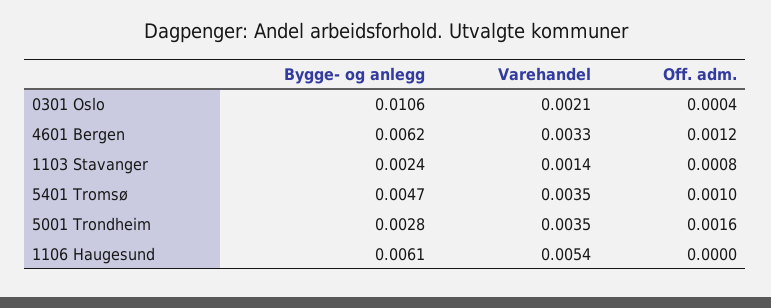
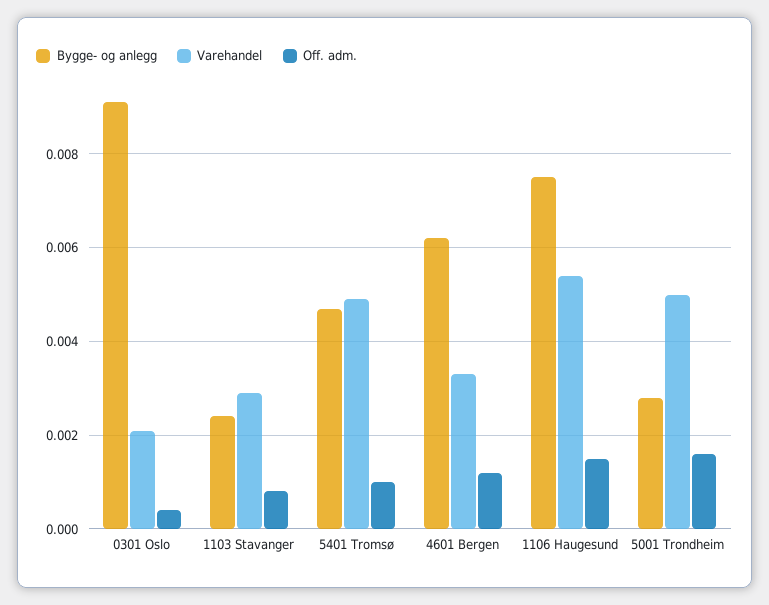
Bygge- og anlegg, 0301 Oslo: 0.0106 -> 0.009
Varehandel, 1103 Stavanger: 0.0014 -> 0.003
Varehandel, 5401 Tromsø: 0.0035 -> 0.005
Varehandel, 5001 Trondheim: 0.0035 -> 0.005
Bygge- og anlegg, 1106 Haugesund: 0.0061 -> 0.0075
Off. adm., 1106 Haugesund: 0 -> 0.0015

